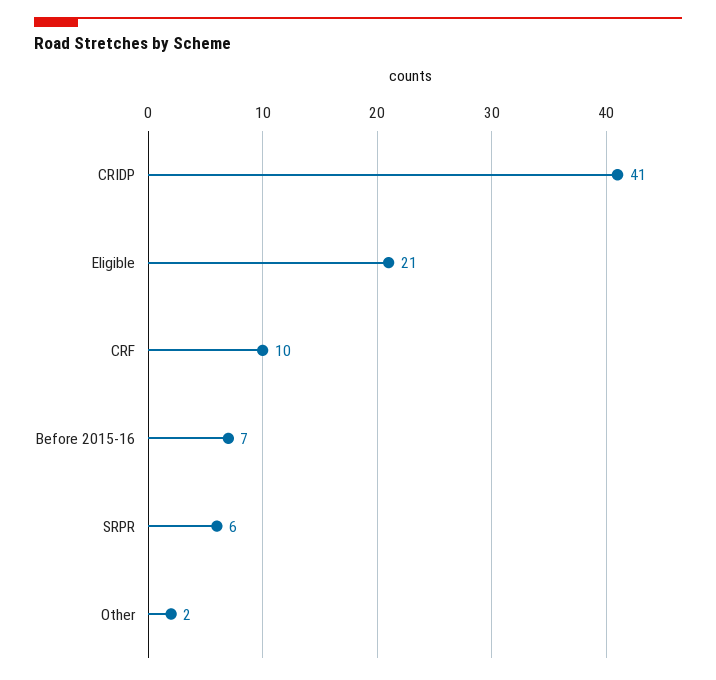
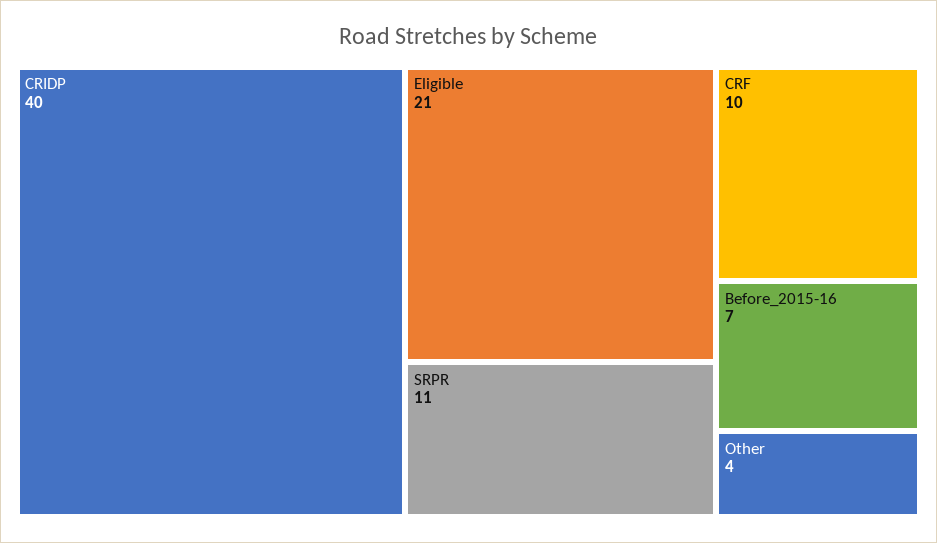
CRIDP: 41 -> 40
SRPR: 6 -> 11
Other: 2 -> 4

